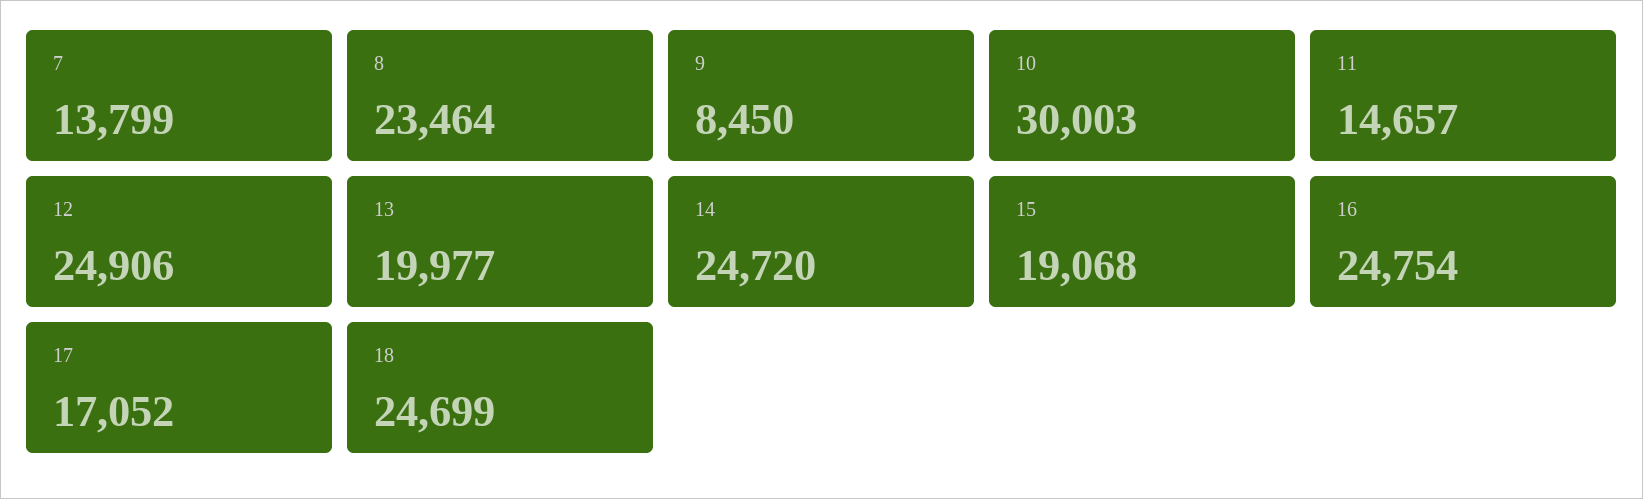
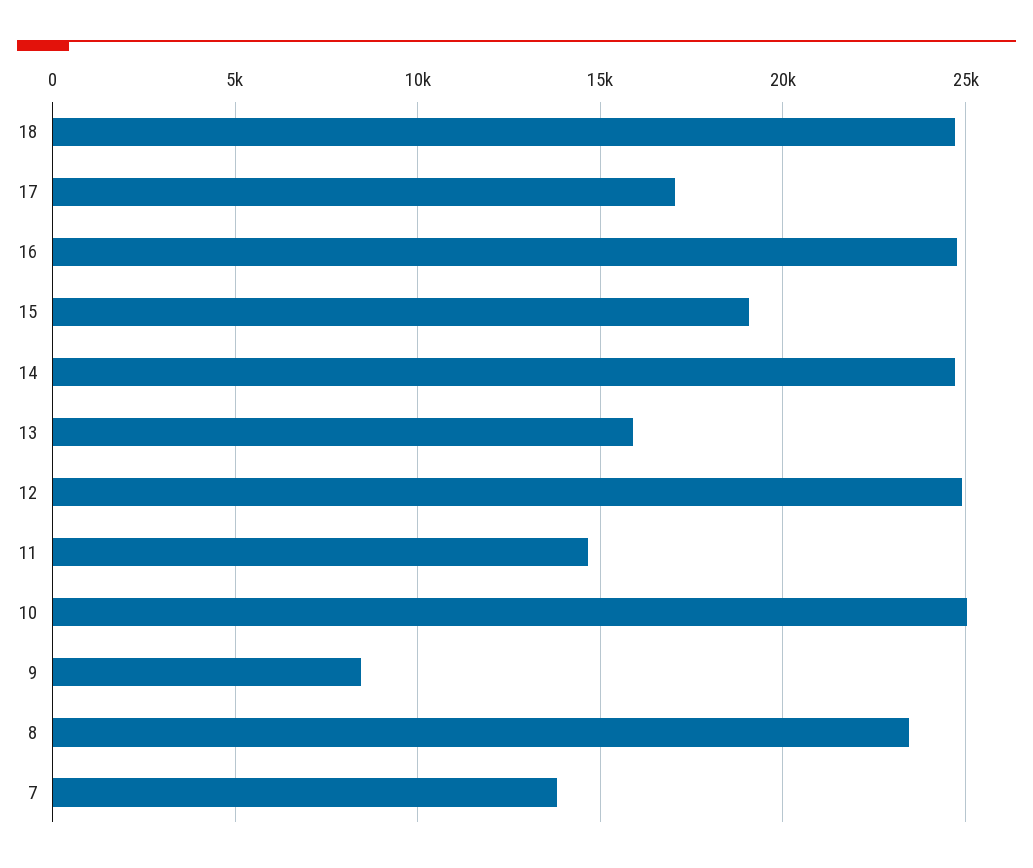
10: 30003 -> 25000
13: 19977 -> 16000

